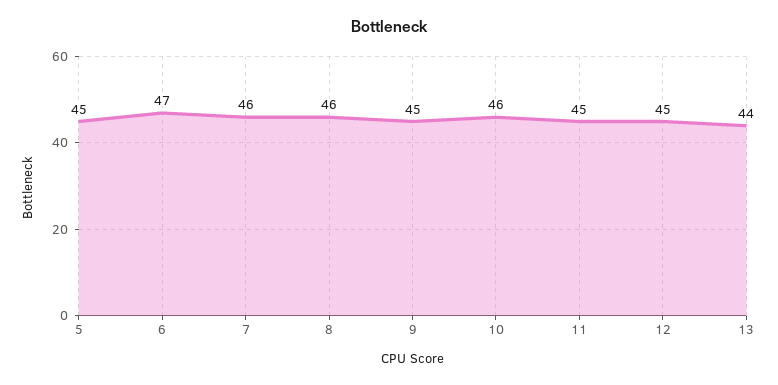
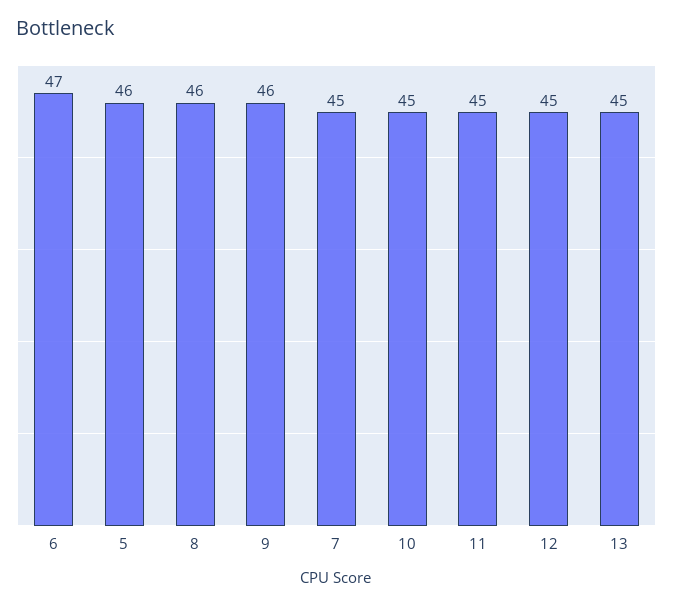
5: 45 -> 46
7: 46 -> 45
9: 45 -> 46
10: 46 -> 45
13: 44 -> 45

